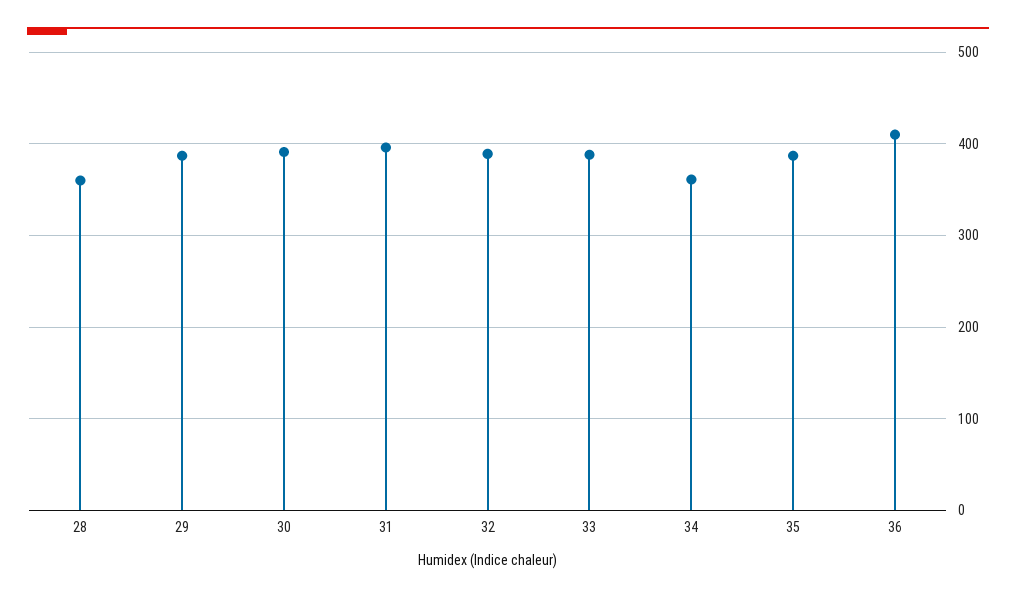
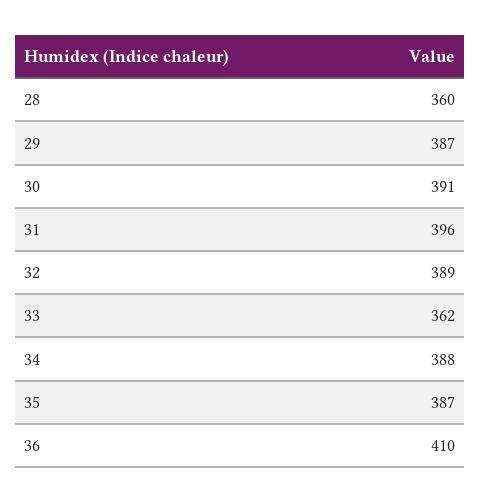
33: 390 -> 362
34: 360 -> 388

